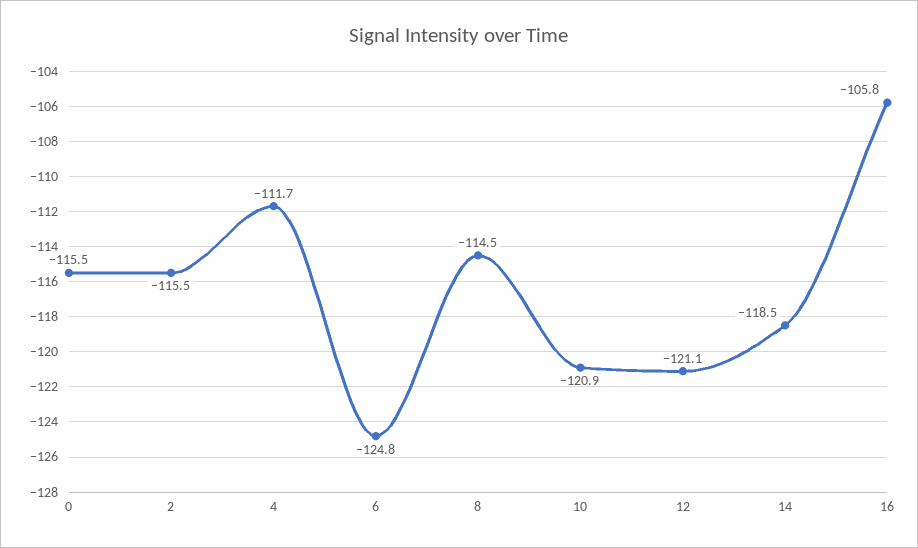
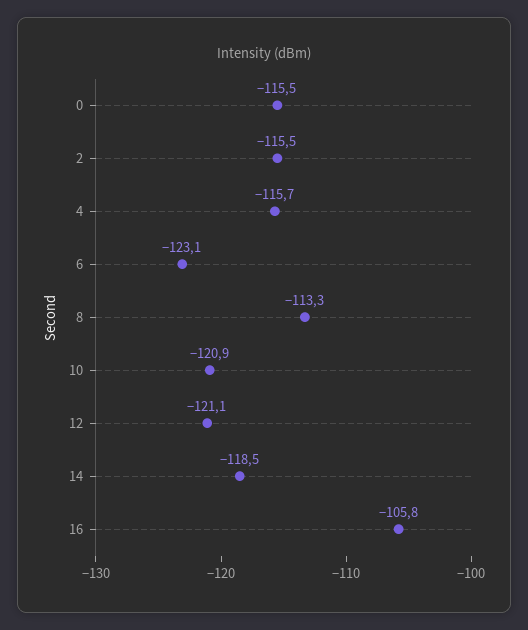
4: -111.7 -> -115.7
6: -124.8 -> -123.1
8: -114.5 -> -113.3

